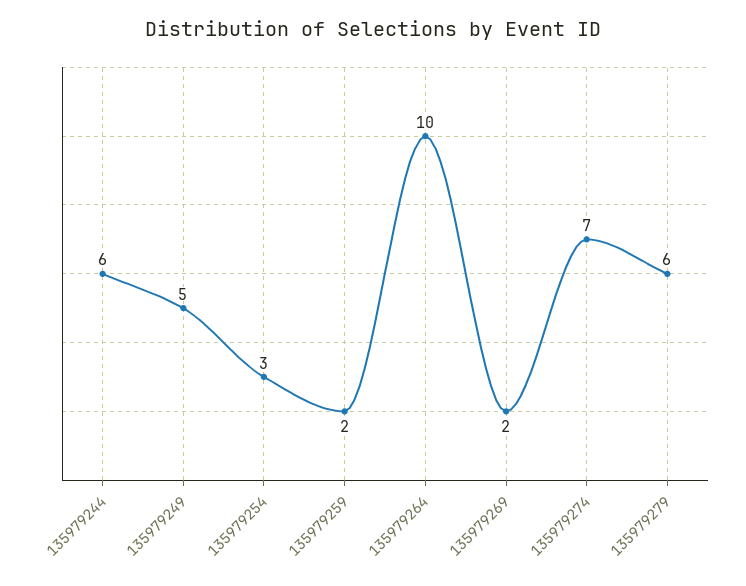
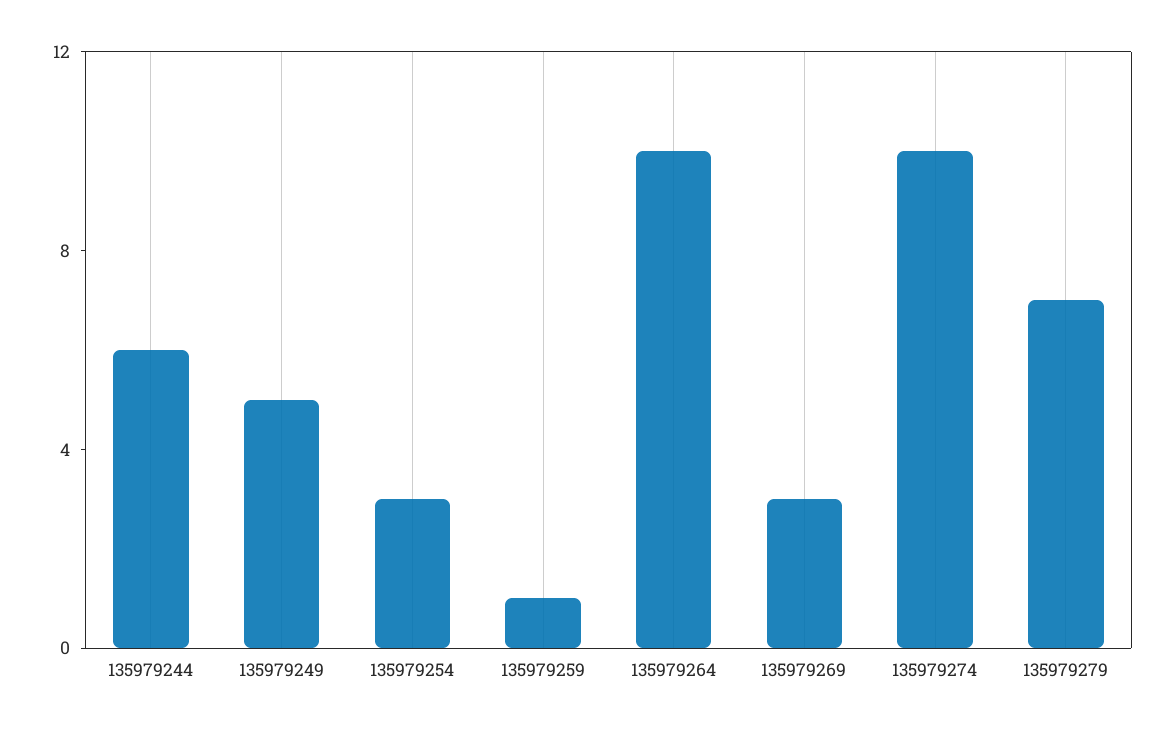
135979259: 2 -> 1
135979269: 2 -> 3
135979274: 7 -> 10
135979279: 6 -> 7

